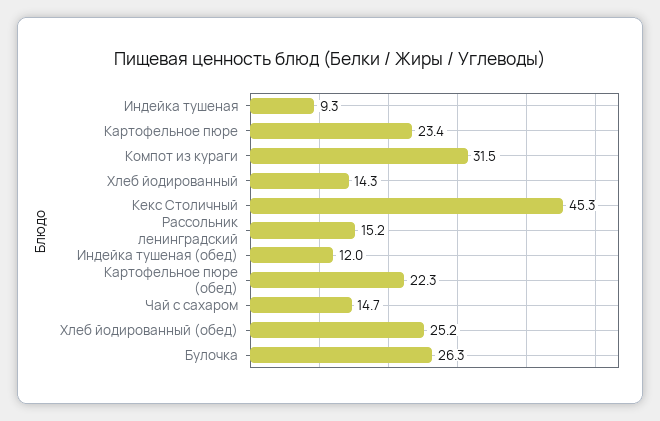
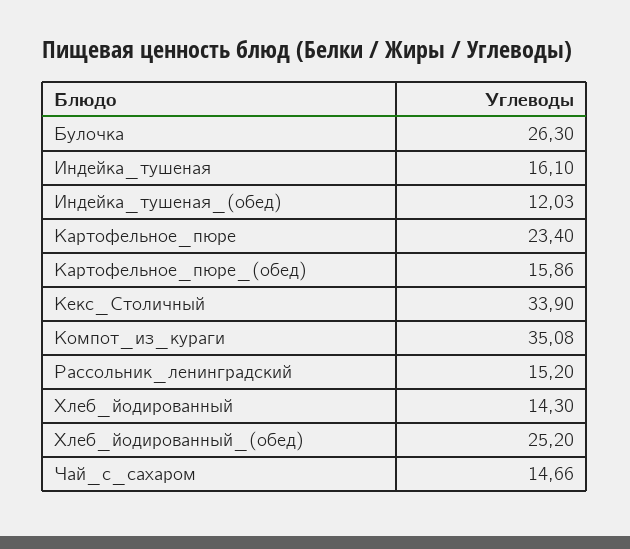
Индейка тушеная: 9.3 -> 16.1
Компот из кураги: 31.5 -> 35.08
Кекс Столичный: 45.3 -> 33.9
Картофельное пюре (обед): 22.3 -> 15.86

